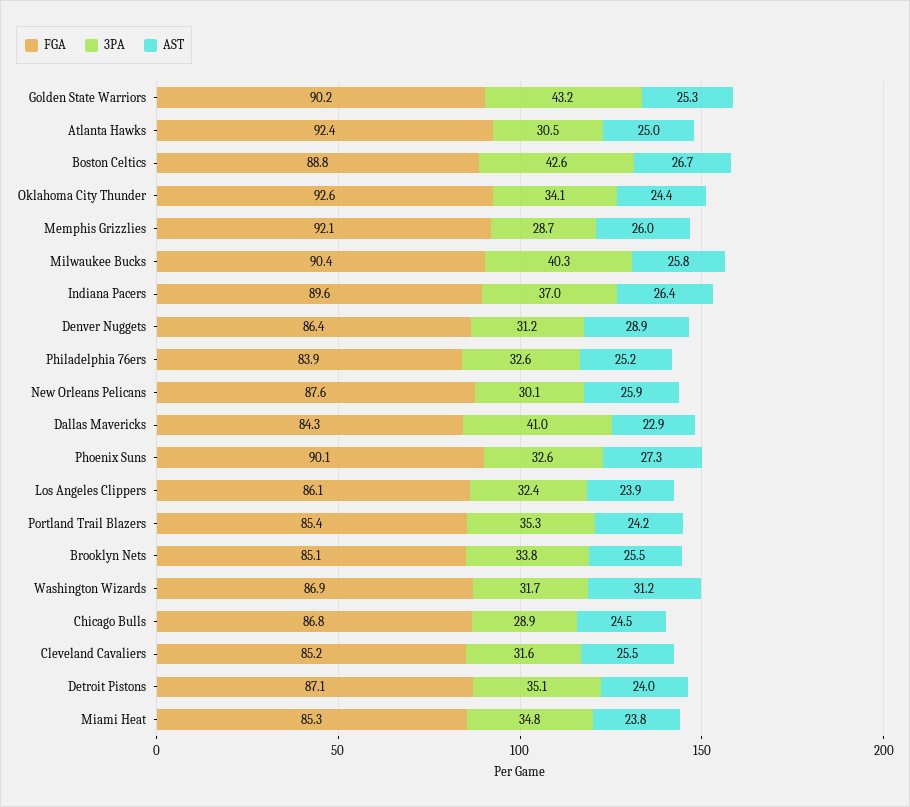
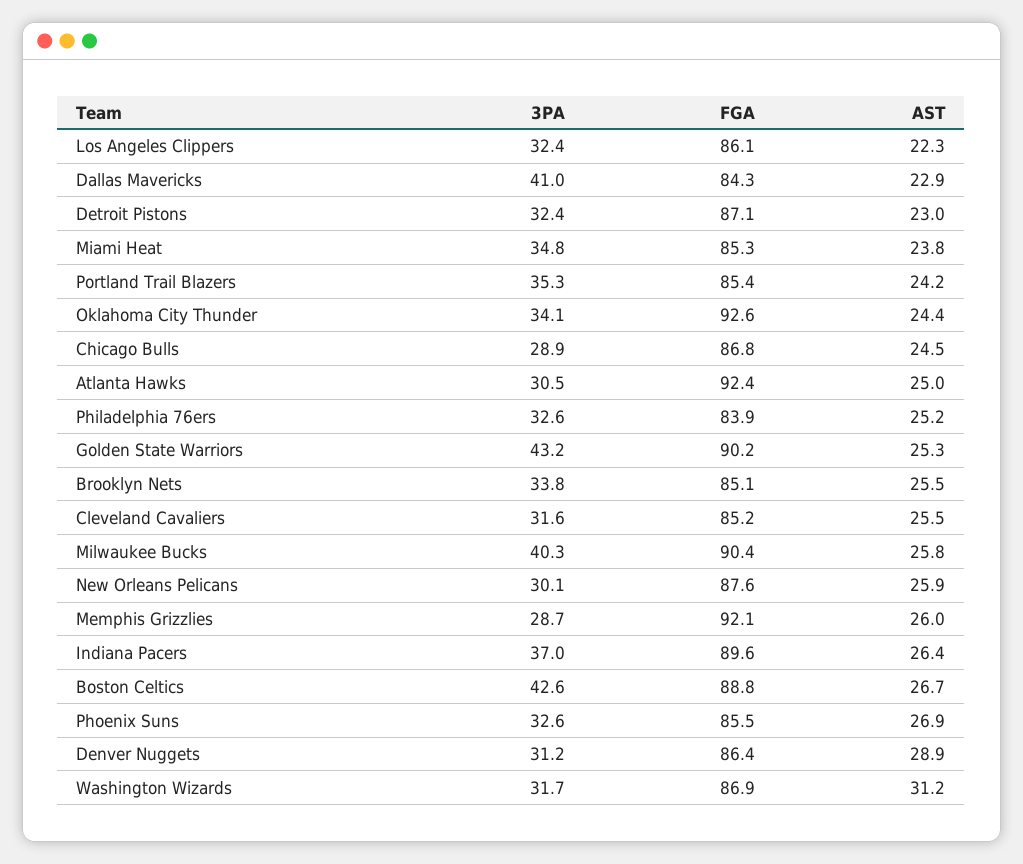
FGA, Phoenix Suns: 90.1 -> 85.5
AST, Phoenix Suns: 27.3 -> 26.9
AST, Los Angeles Clippers: 23.9 -> 22.3
3PA, Detroit Pistons: 35.1 -> 32.4
AST, Detroit Pistons: 24 -> 23

